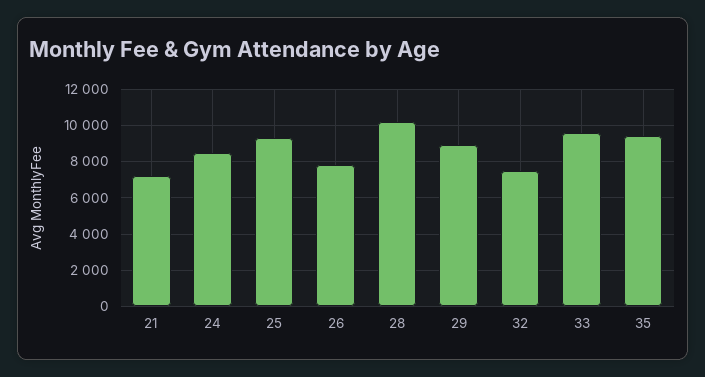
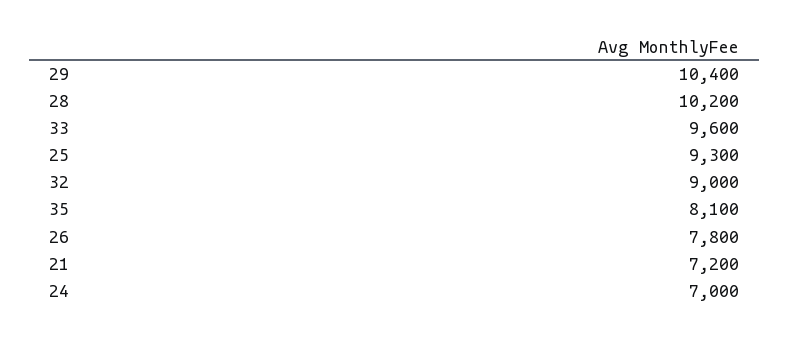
24: 8500 -> 7000
29: 9000 -> 10400
32: 7500 -> 9000
35: 9500 -> 8100

